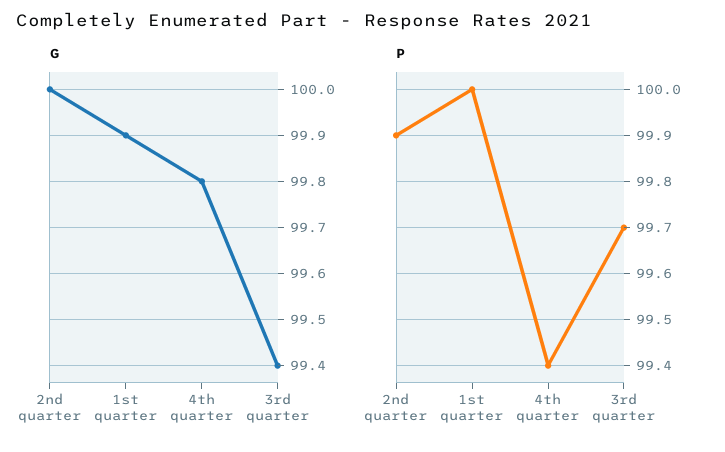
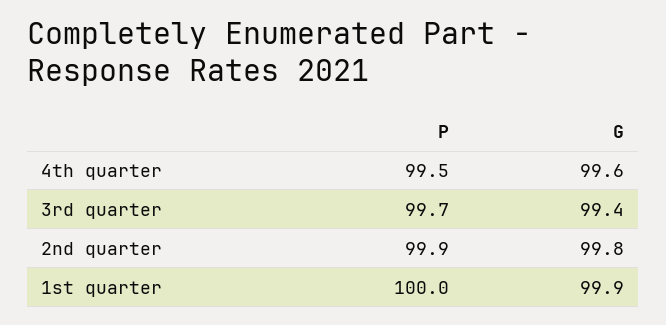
G, 2nd quarter: 100 -> 99.8
G, 4th quarter: 99.8 -> 99.6
P, 4th quarter: 99.4 -> 99.5

